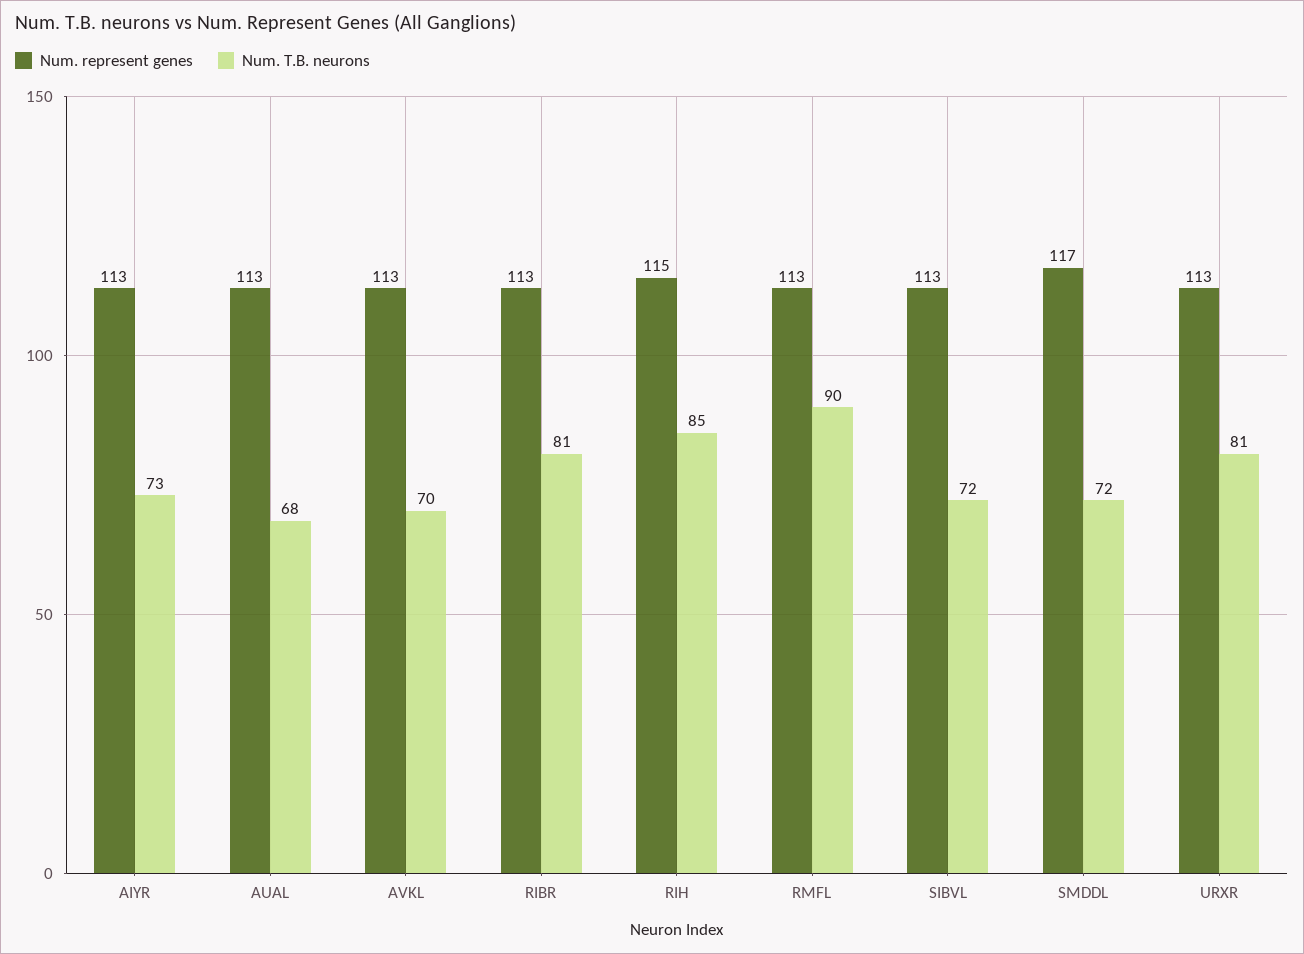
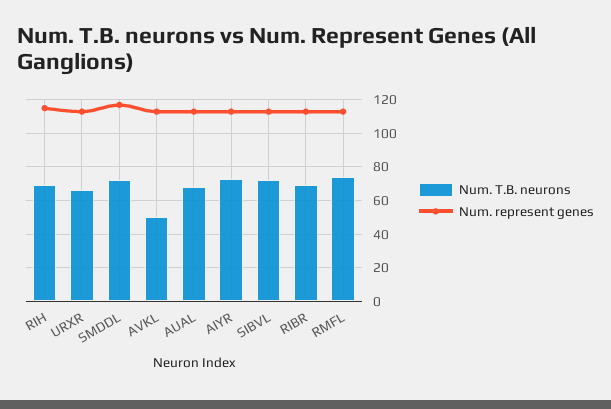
Num. T.B. neurons, AVKL: 70 -> 50
Num. T.B. neurons, RIBR: 81 -> 70
Num. T.B. neurons, RIH: 85 -> 70
Num. T.B. neurons, RMFL: 90 -> 75
Num. T.B. neurons, URXR: 81 -> 65

